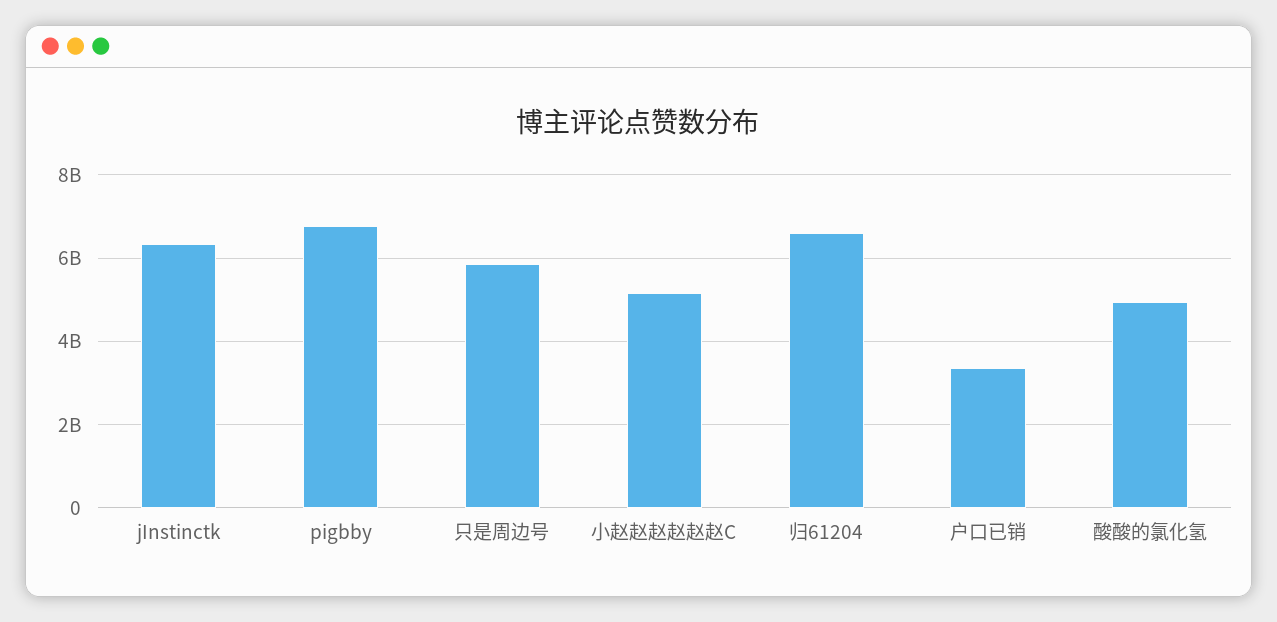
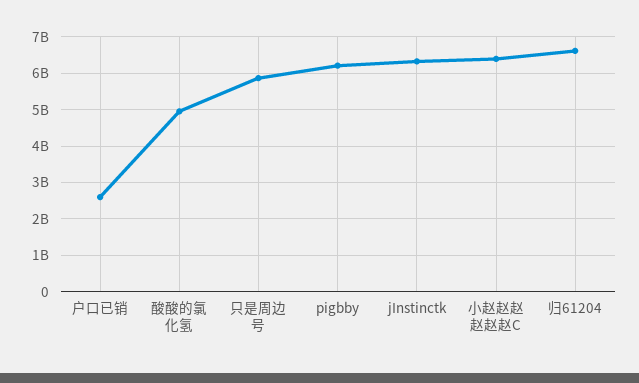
pigbby: 6800000000 -> 6200000000
小赵赵赵赵赵赵C: 5200000000 -> 6400000000
户口已销: 3400000000 -> 2600000000

